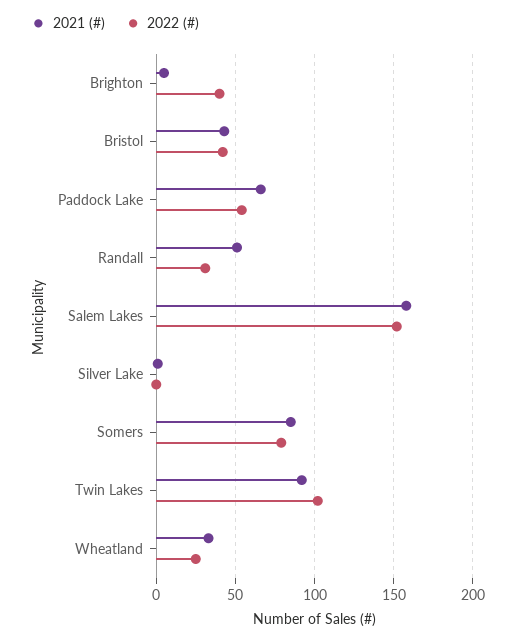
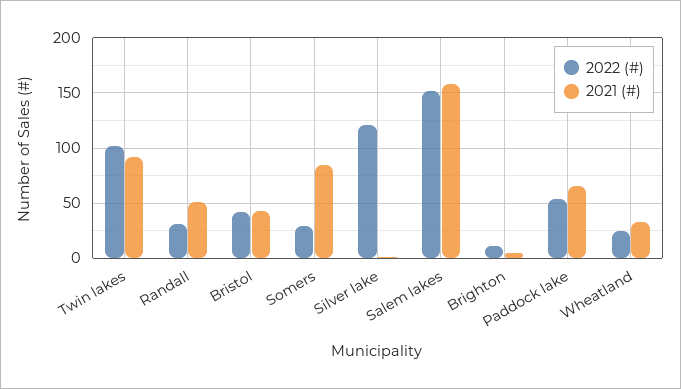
2022 (#), Brighton: 40 -> 10
2022 (#), Silver Lake: 0 -> 120
2022 (#), Somers: 80 -> 30

